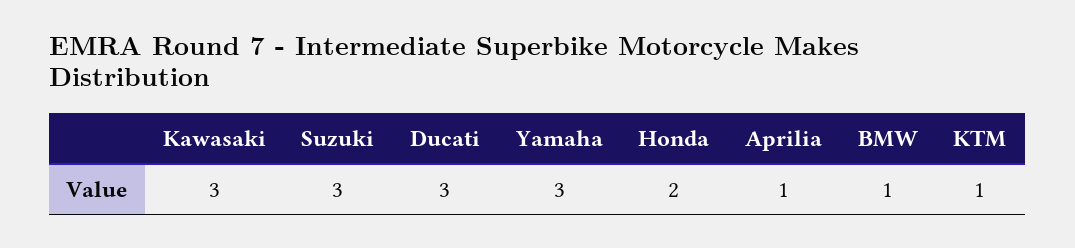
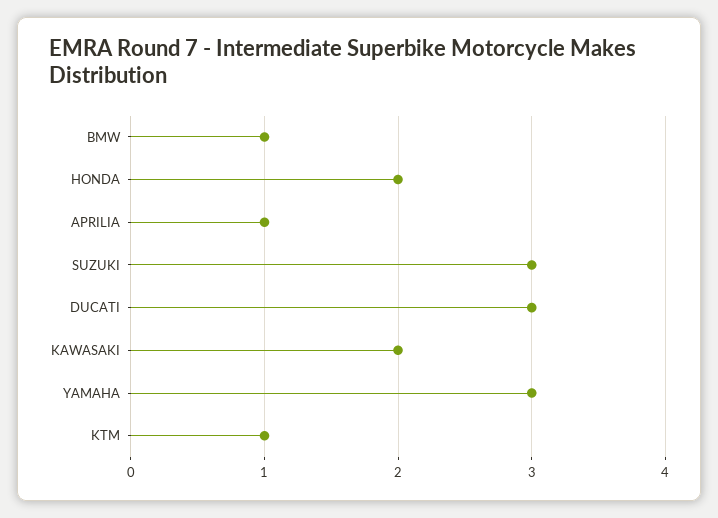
Kawasaki: 3 -> 2

